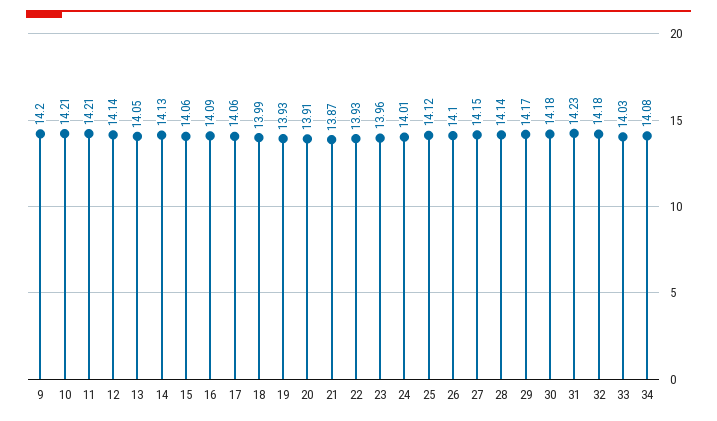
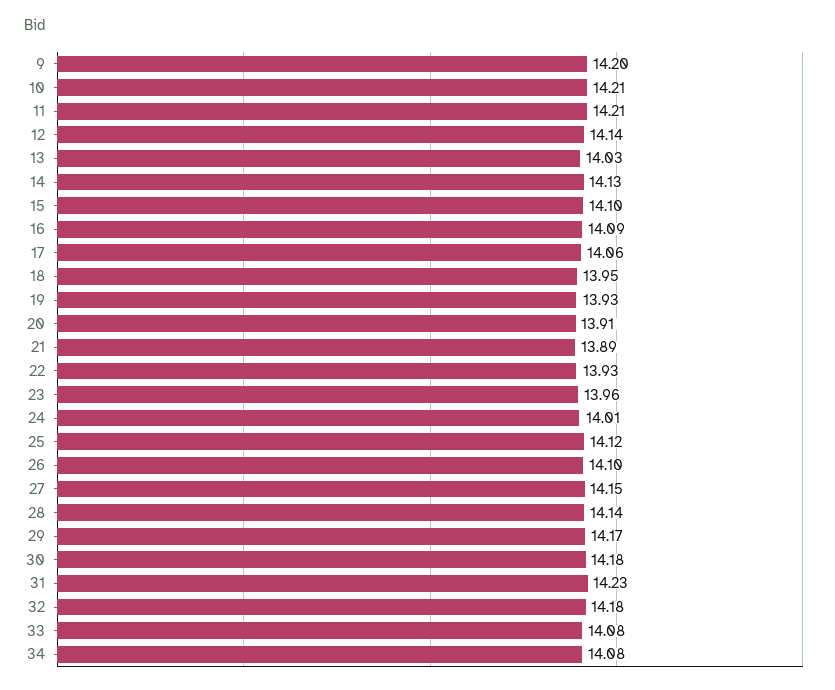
13: 14.05 -> 14.03
15: 14.06 -> 14.1
18: 13.99 -> 13.95
21: 13.87 -> 13.89
33: 14.03 -> 14.08

